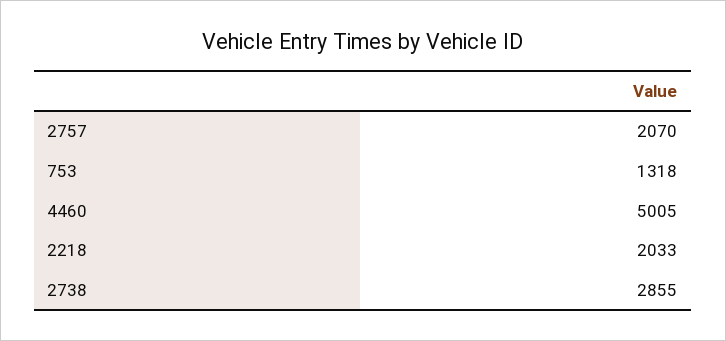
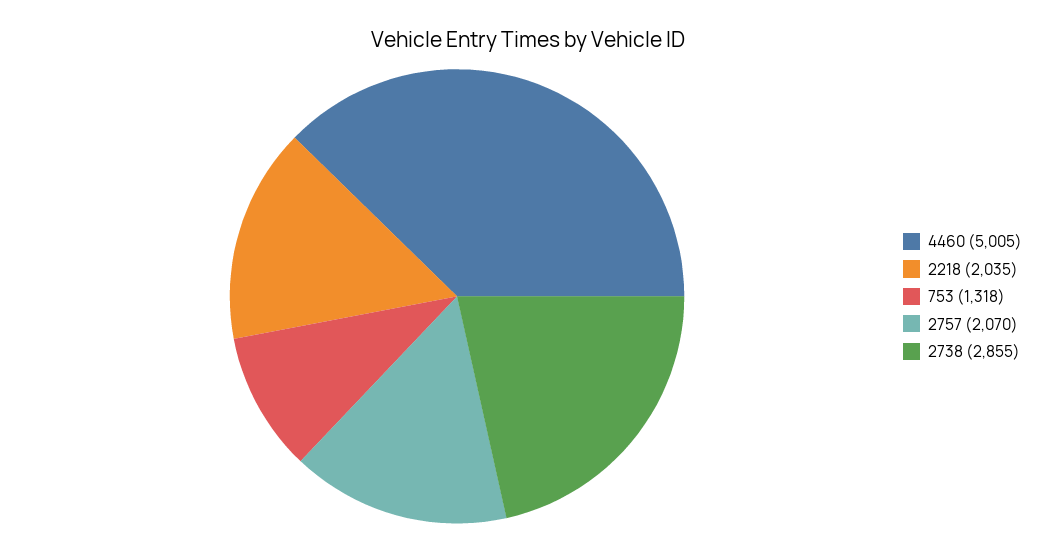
2218: 2033 -> 2035

